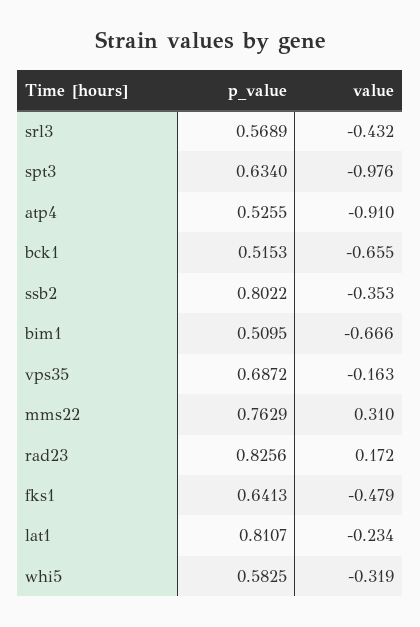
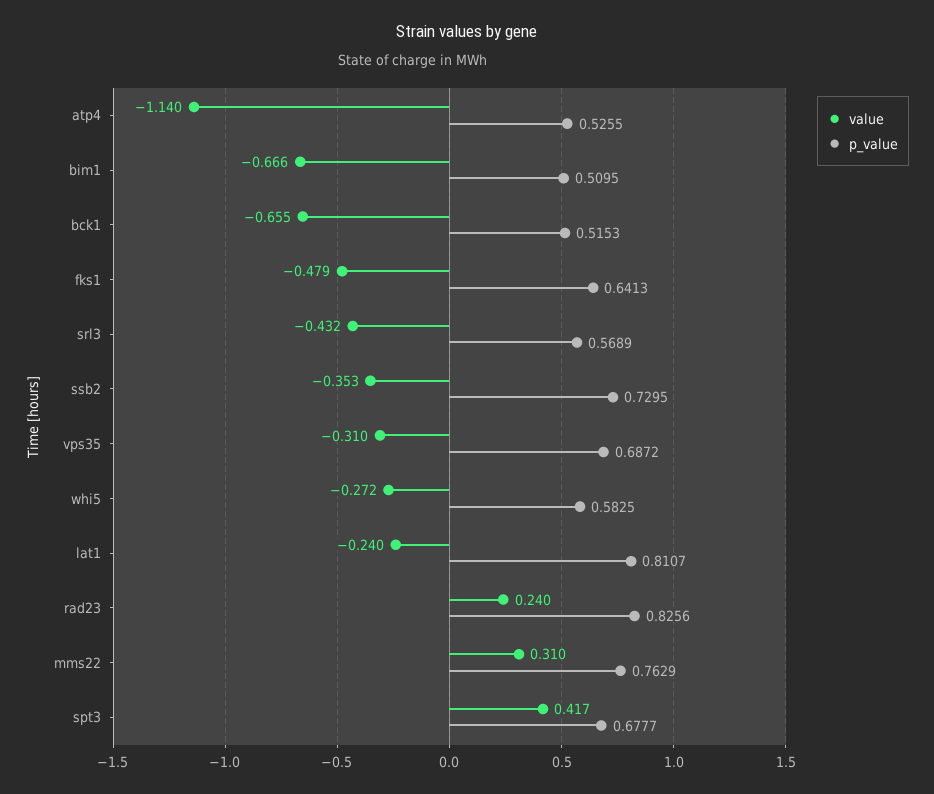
p_value, spt3: 0.634 -> 0.6777
value, spt3: -0.976 -> 0.417
value, atp4: -0.91 -> -1.14
p_value, ssb2: 0.8022 -> 0.7295
value, vps35: -0.163 -> -0.31
value, rad23: 0.172 -> 0.24
value, lat1: -0.234 -> -0.24
value, whi5: -0.319 -> -0.272

